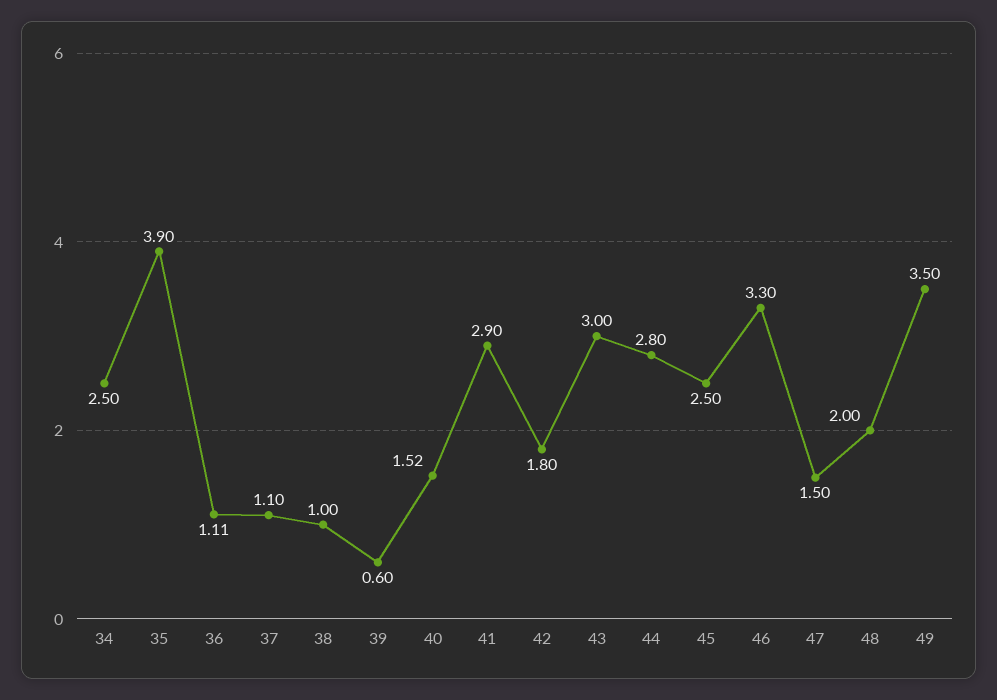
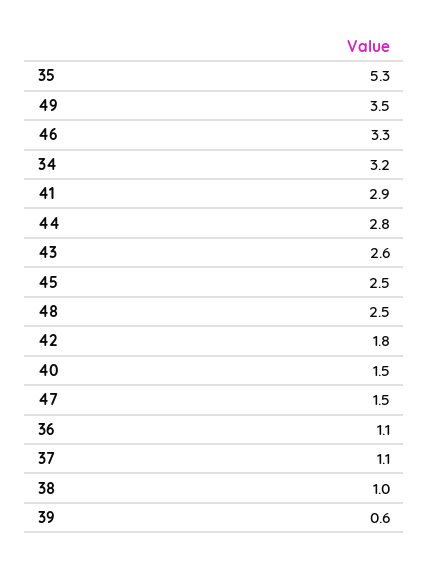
34: 2.5 -> 3.2
35: 3.9 -> 5.3
43: 3 -> 2.6
48: 2 -> 2.5

